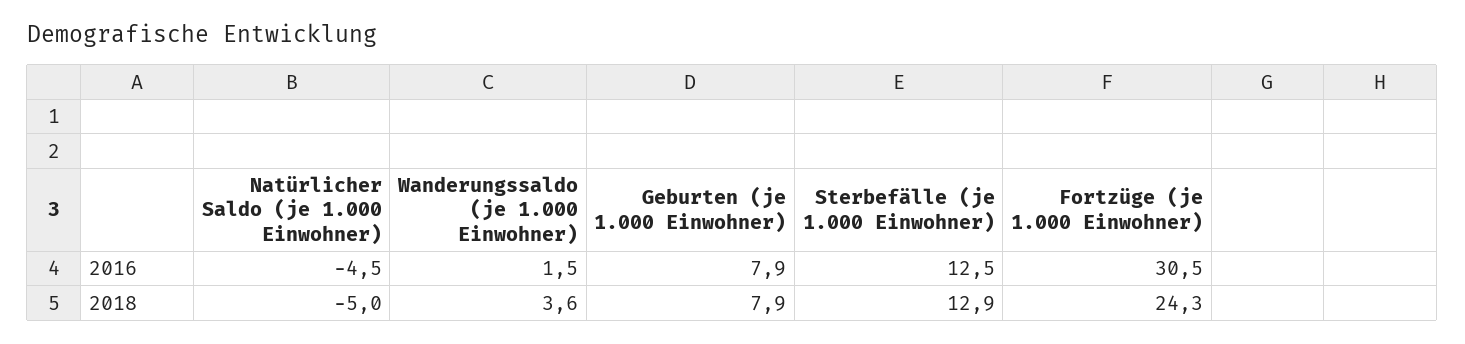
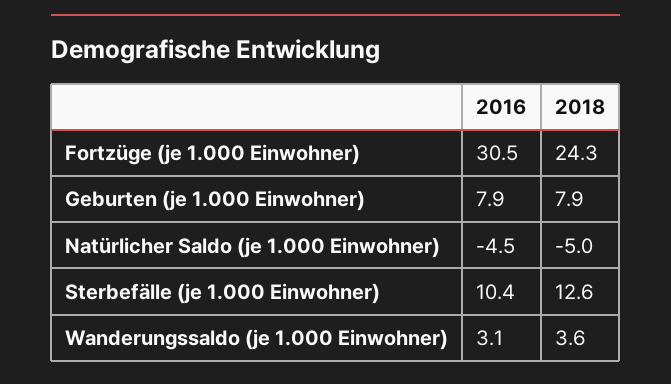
Wanderungssaldo (je 1.000 Einwohner), 2016: 1.5 -> 3.1
Sterbefälle (je 1.000 Einwohner), 2016: 12.5 -> 10.4
Sterbefälle (je 1.000 Einwohner), 2018: 12.9 -> 12.6

